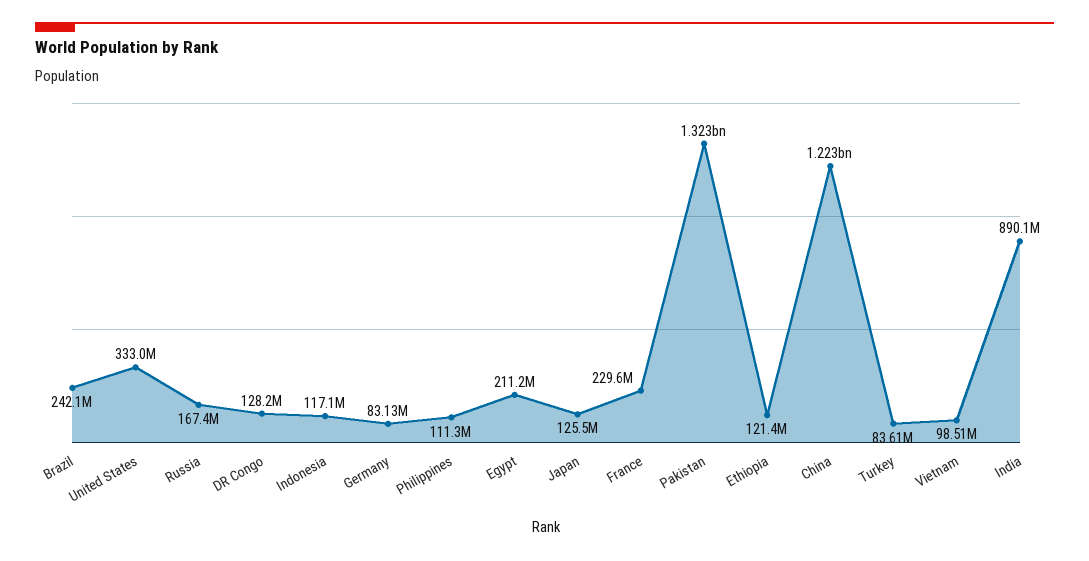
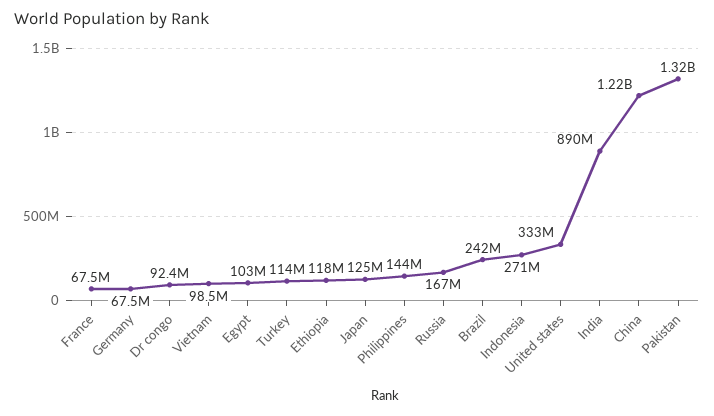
DR Congo: 128200000 -> 92400000
Indonesia: 117100000 -> 271000000
Germany: 83130000 -> 67500000
Philippines: 111300000 -> 144000000
Egypt: 211200000 -> 103000000
France: 229600000 -> 67500000
Ethiopia: 121400000 -> 118000000
Turkey: 83610000 -> 114000000

